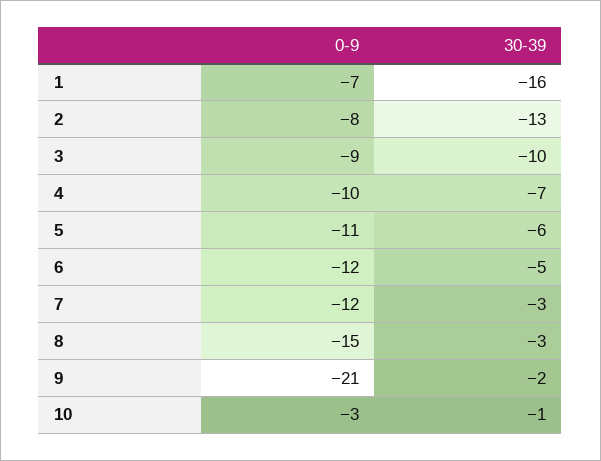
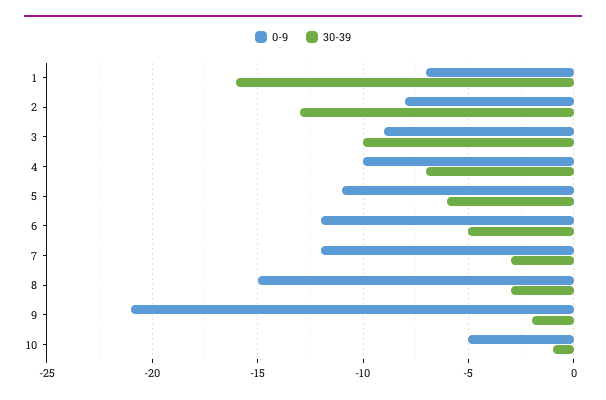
0-9, 10: -3 -> -5

